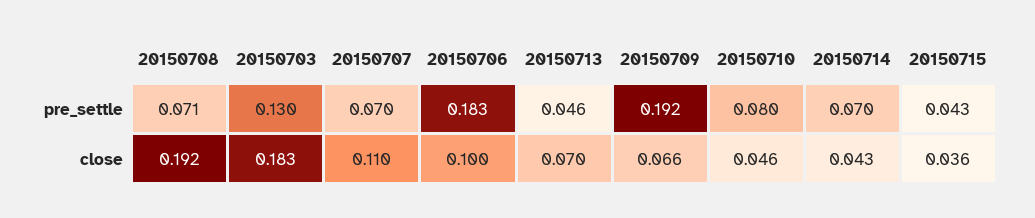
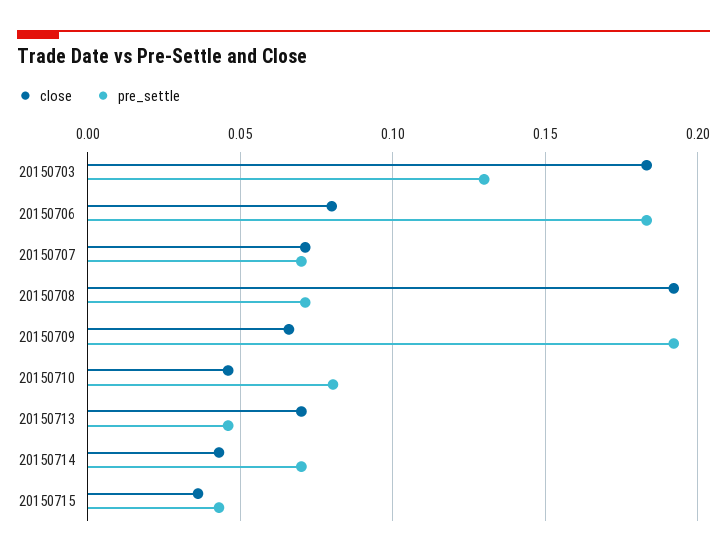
close, 20150707: 0.11 -> 0.07
close, 20150706: 0.1 -> 0.08

